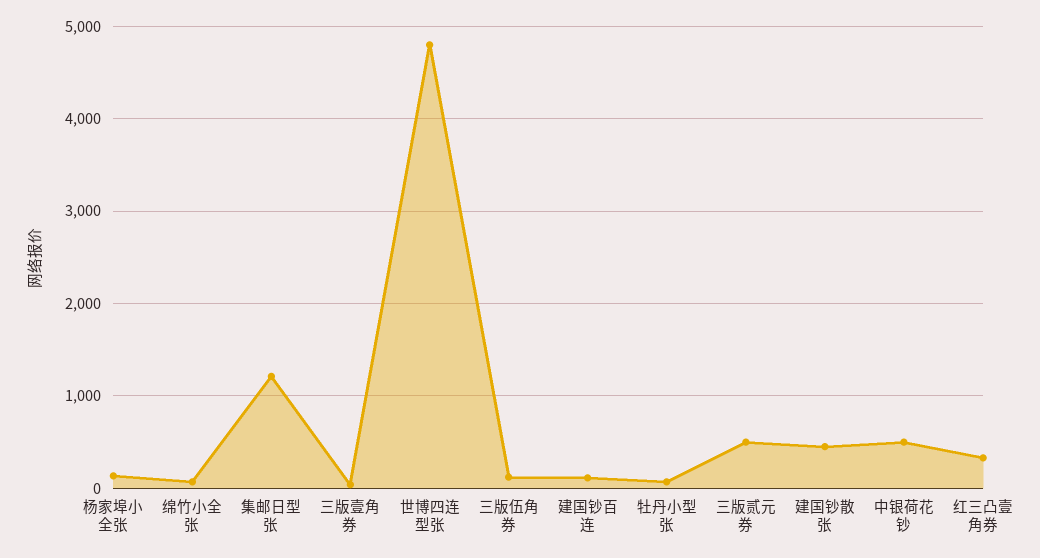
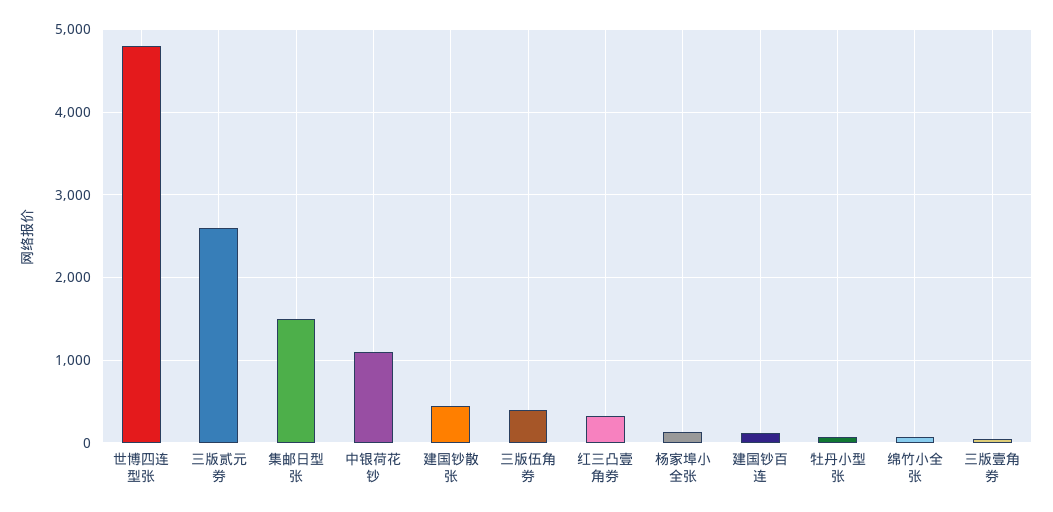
集邮日型张: 1200 -> 1500
三版伍角券: 100 -> 400
三版贰元券: 500 -> 2600
中银荷花钞: 500 -> 1100

